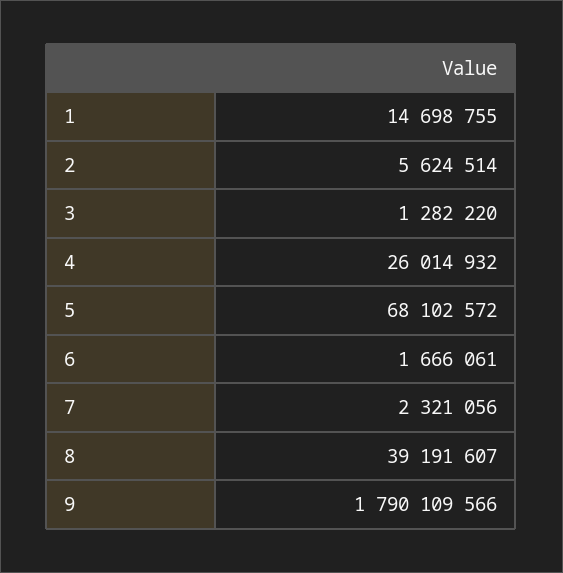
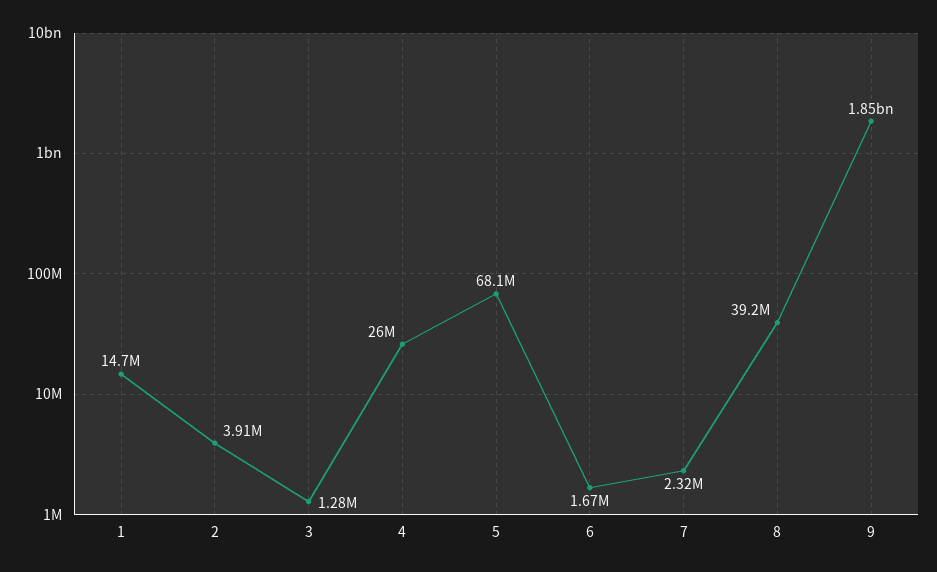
2: 5624514 -> 3910000
9: 1790109566 -> 1850000000

